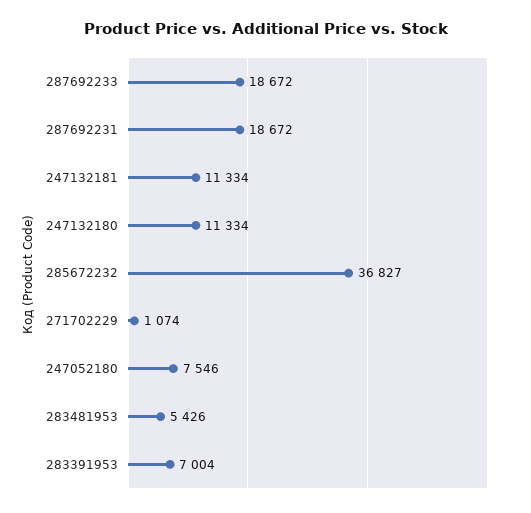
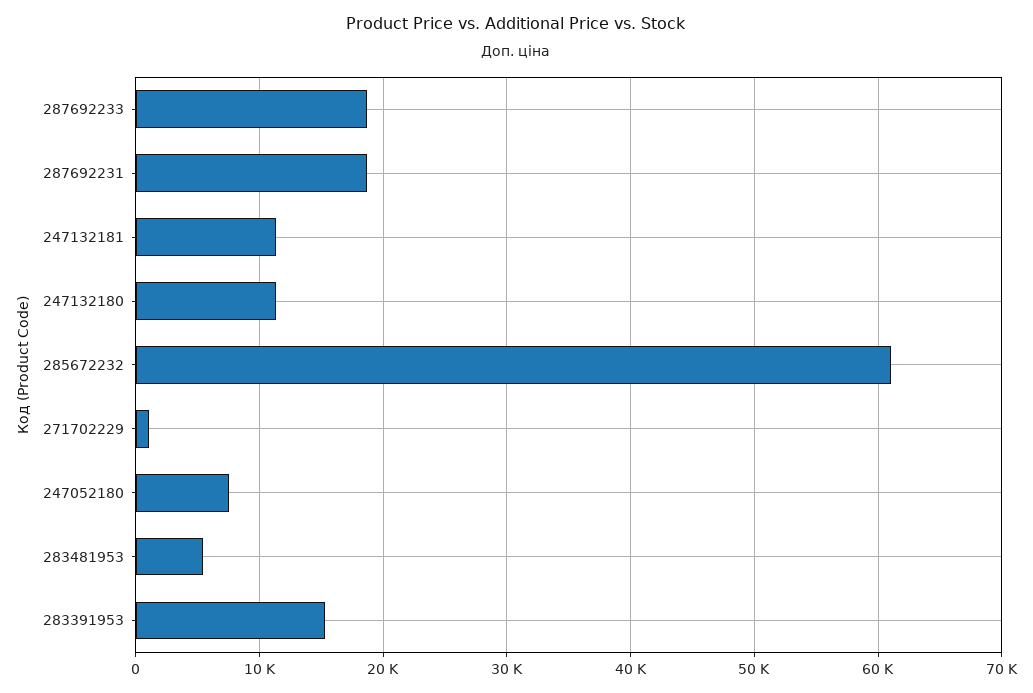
285672232: 36827 -> 61000
283391953: 7004 -> 15000

